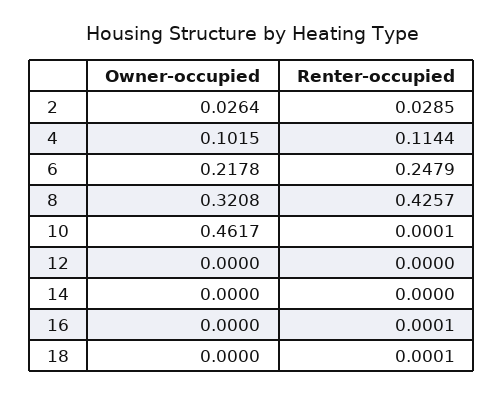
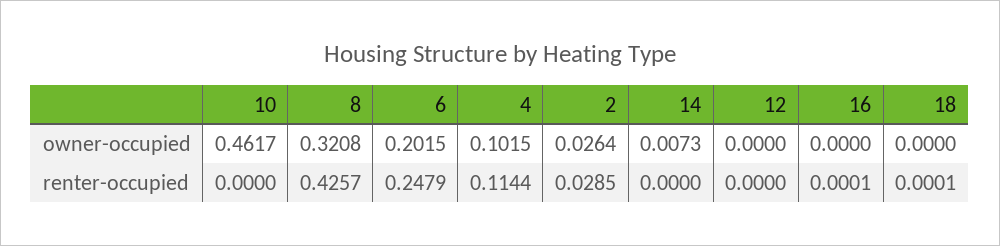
Owner-occupied, 6: 0.2178 -> 0.2015
Renter-occupied, 10: 0.0001 -> 0
Owner-occupied, 14: 0 -> 0.0073

